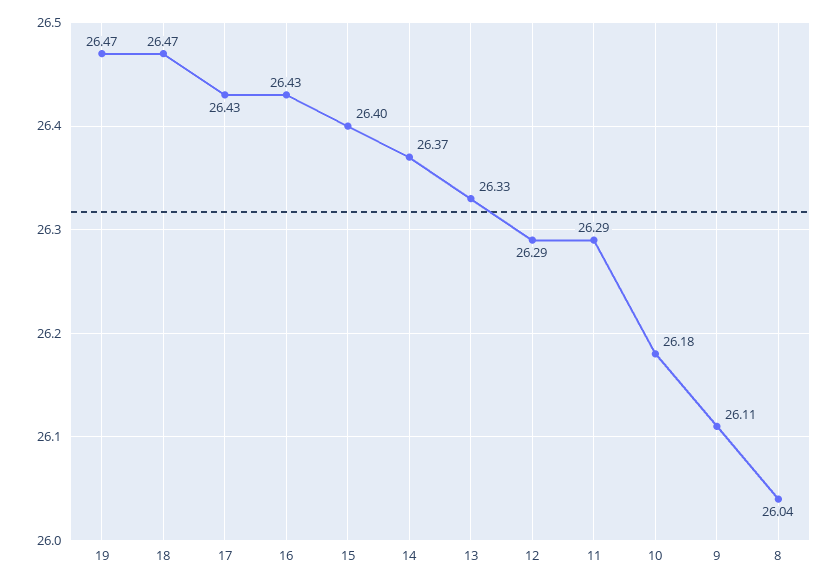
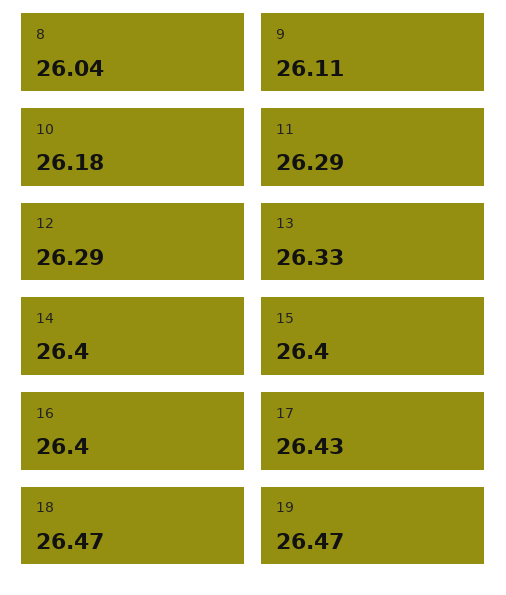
16: 26.43 -> 26.4
14: 26.37 -> 26.4

